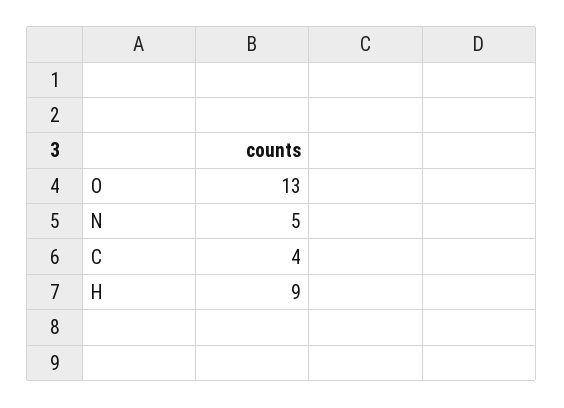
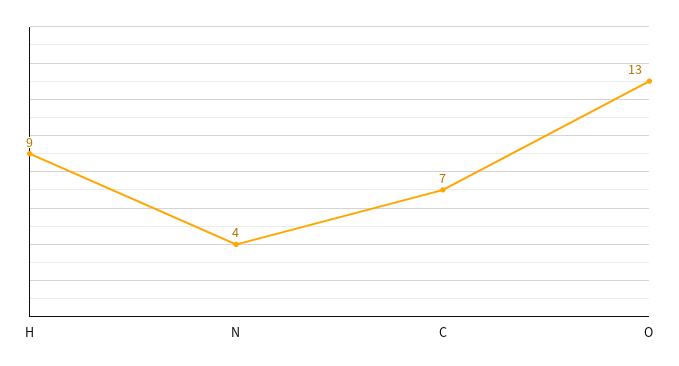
N: 5 -> 4
C: 4 -> 7

